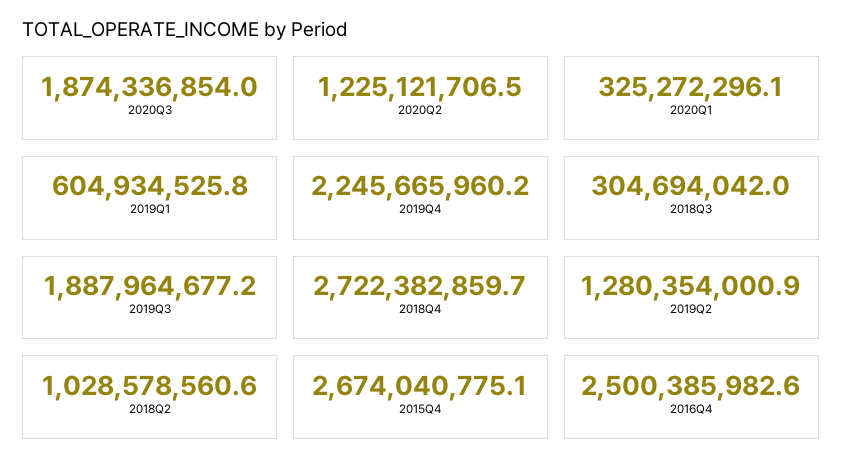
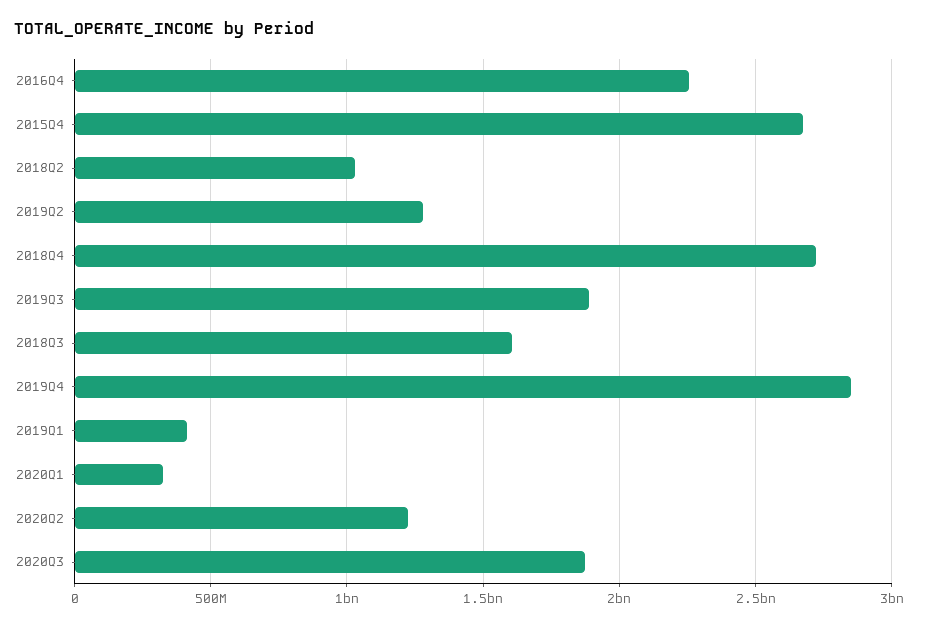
2019Q1: 604934525.8 -> 400000000
2019Q4: 2245665960.2 -> 2850000000
2018Q3: 304694042 -> 1600000000
2016Q4: 2500385982.6 -> 2250000000

